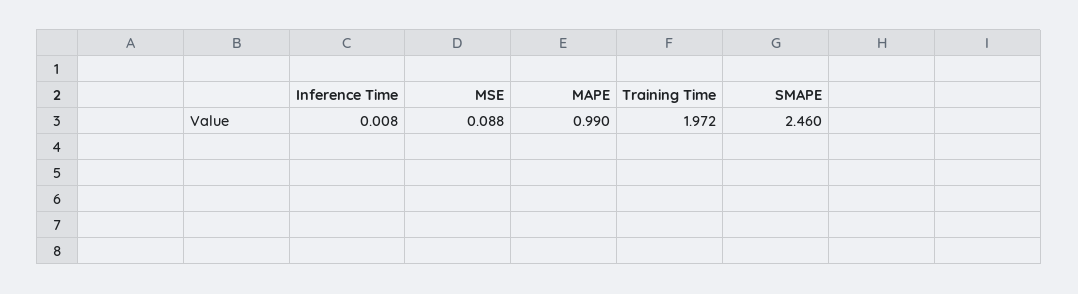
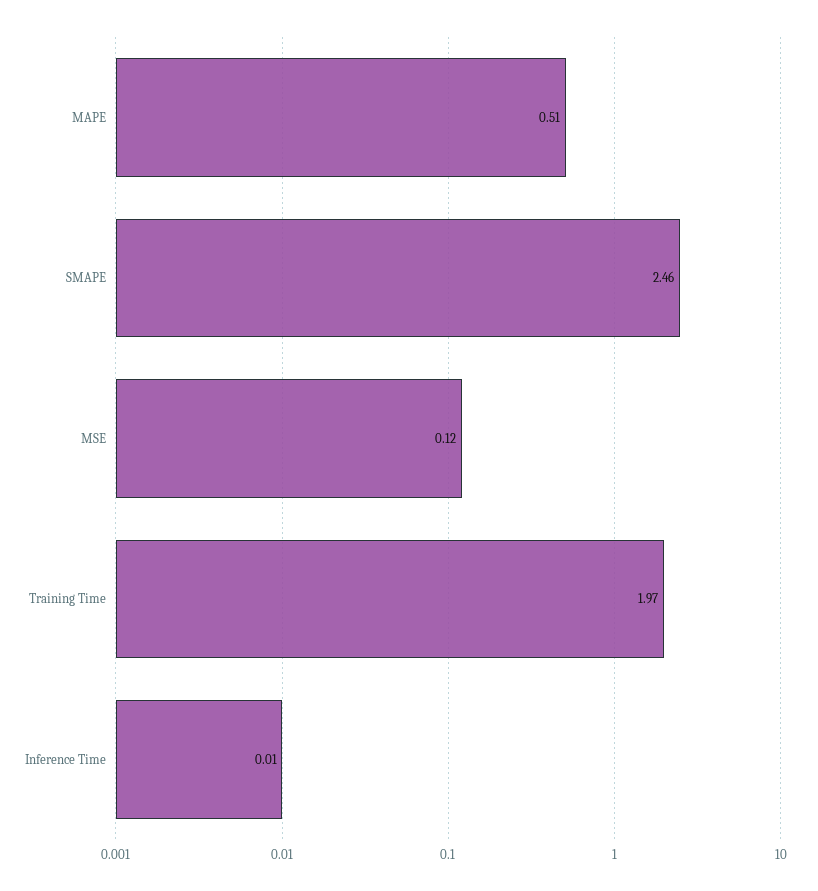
MSE: 0.088 -> 0.12
MAPE: 0.99 -> 0.51

